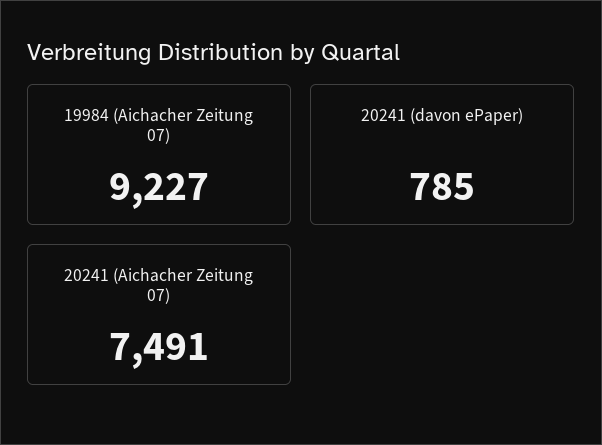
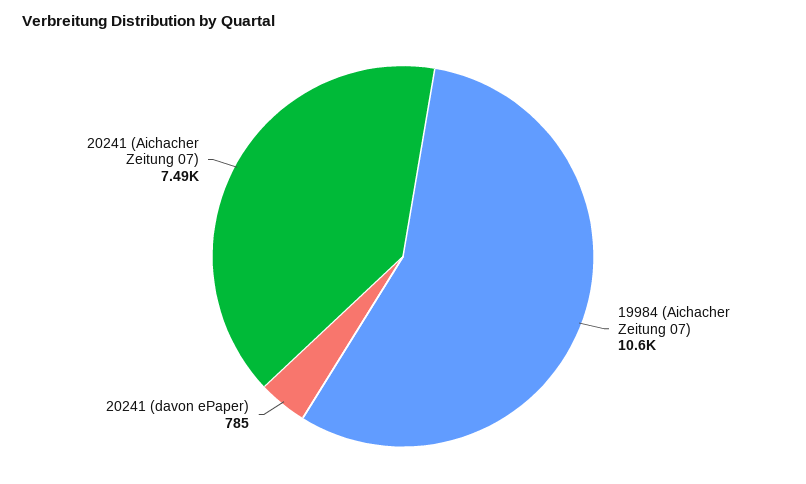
19984 (Aichacher Zeitung 07): 9227 -> 10600

